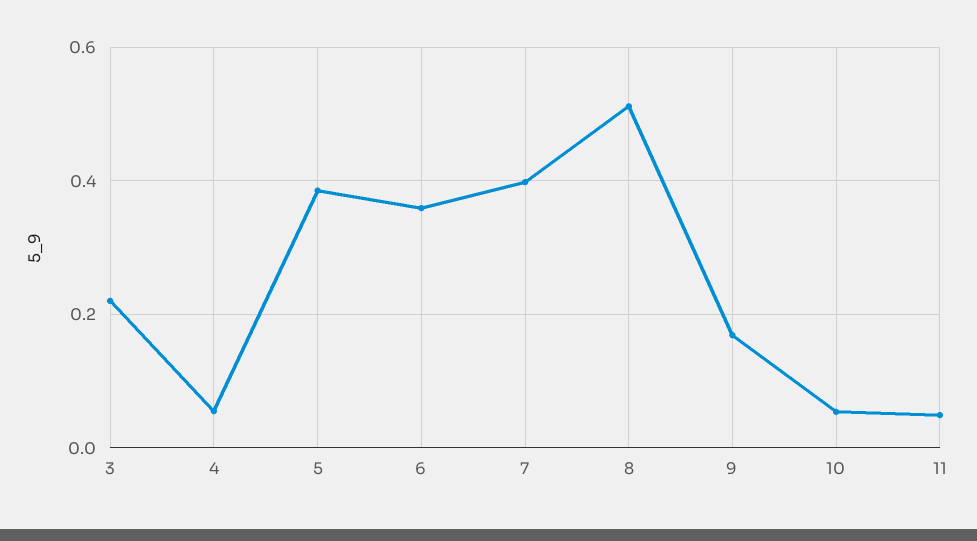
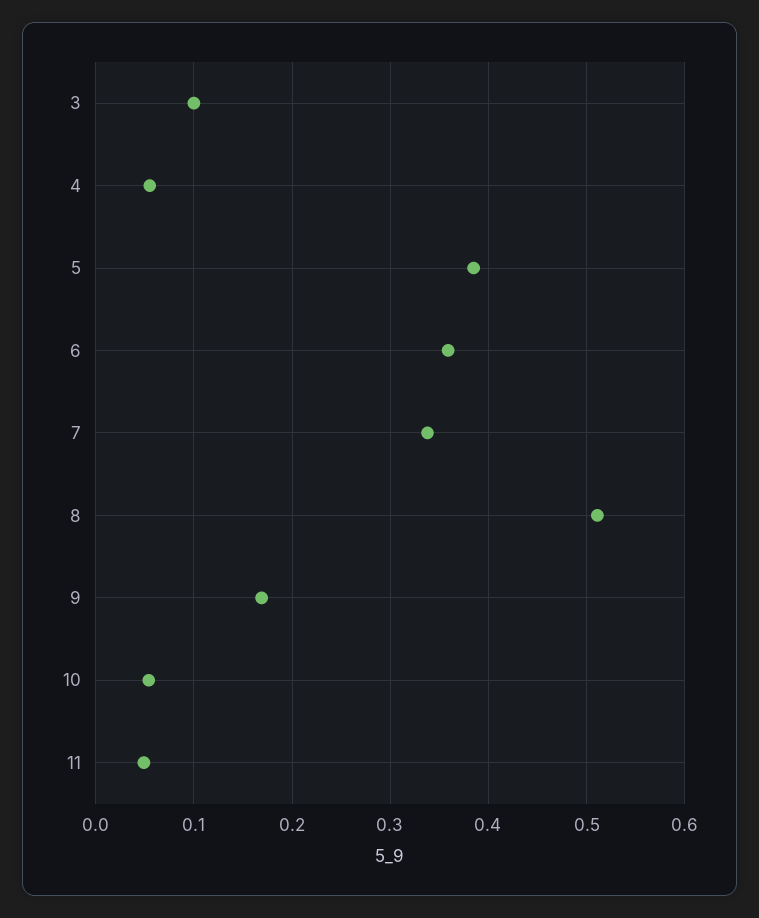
3: 0.22 -> 0.1
7: 0.4 -> 0.34

